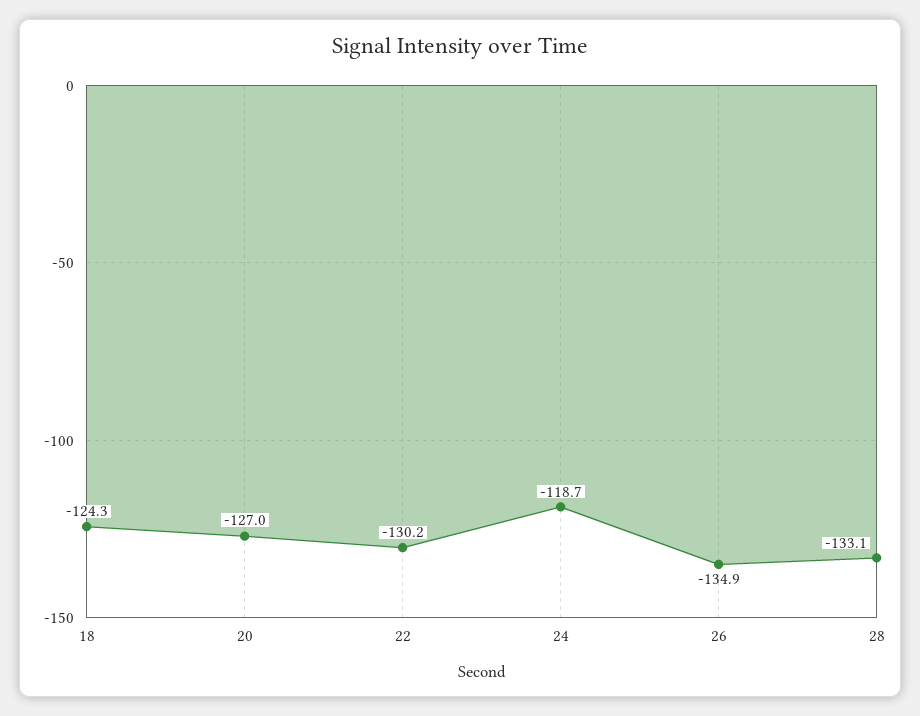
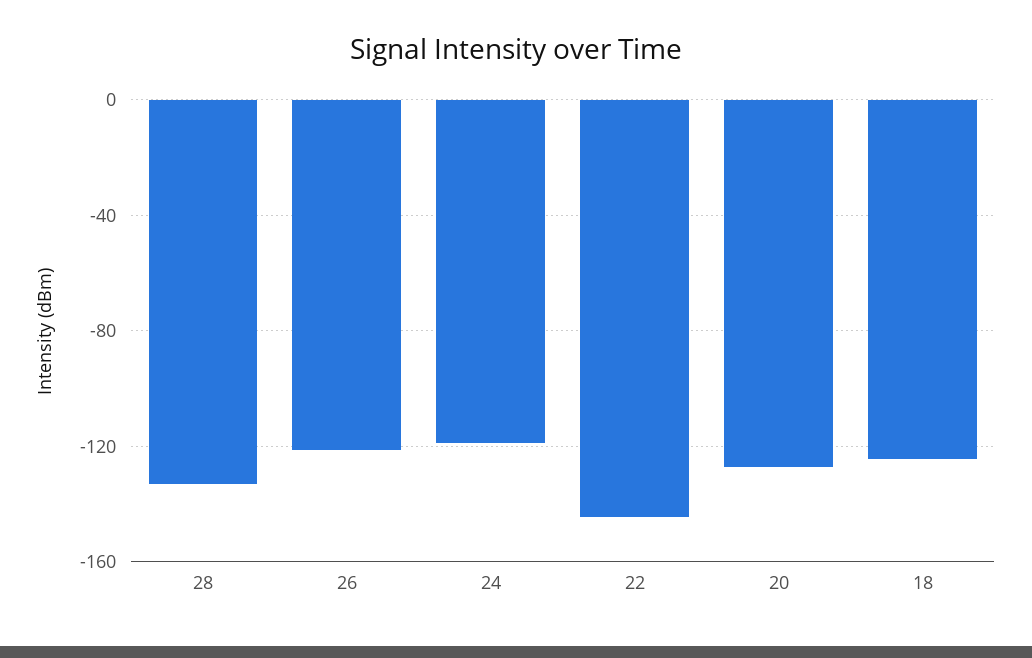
22: -130.2 -> -145
26: -134.9 -> -120

